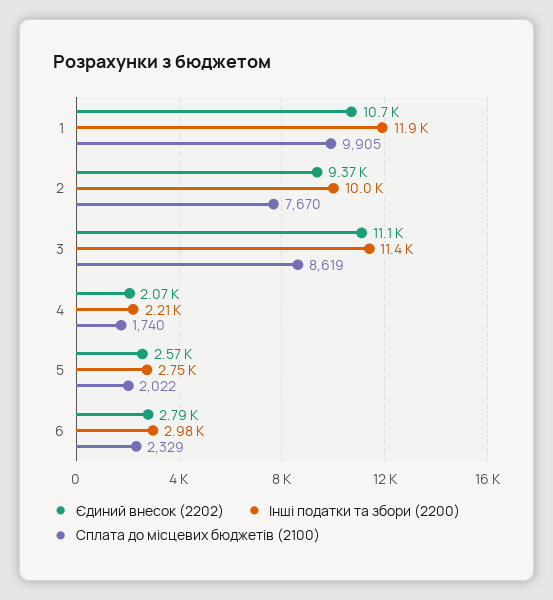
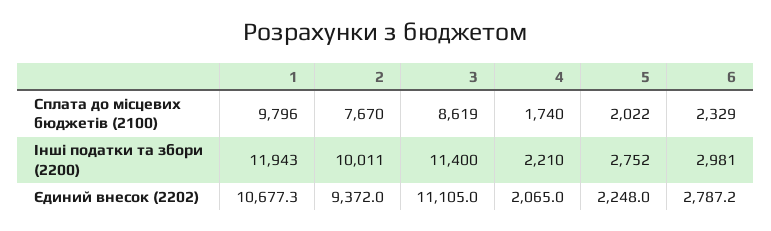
Сплата до місцевих бюджетів (2100), 1: 9905 -> 9796
Єдиний внесок (2202), 5: 2570 -> 2248

